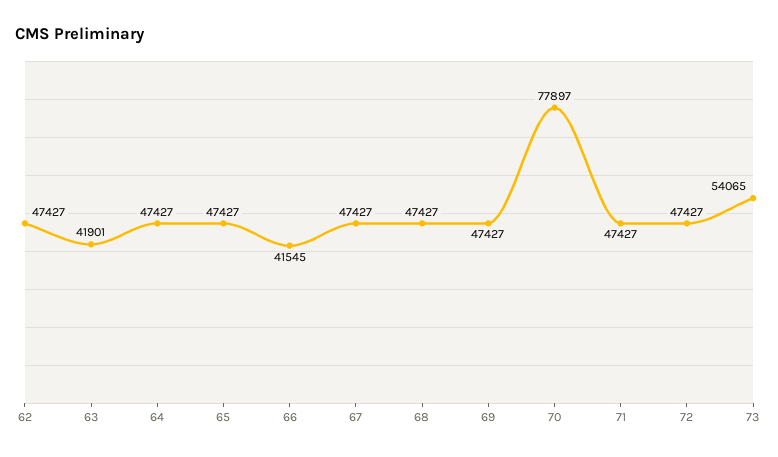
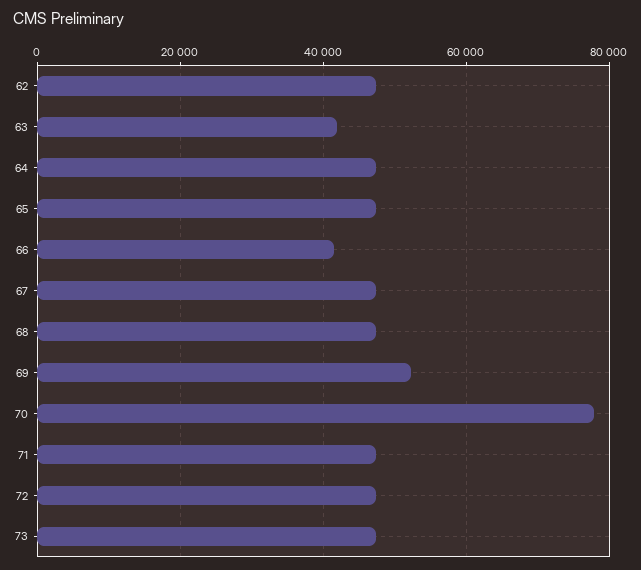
69: 47427 -> 52000
73: 54065 -> 48000

